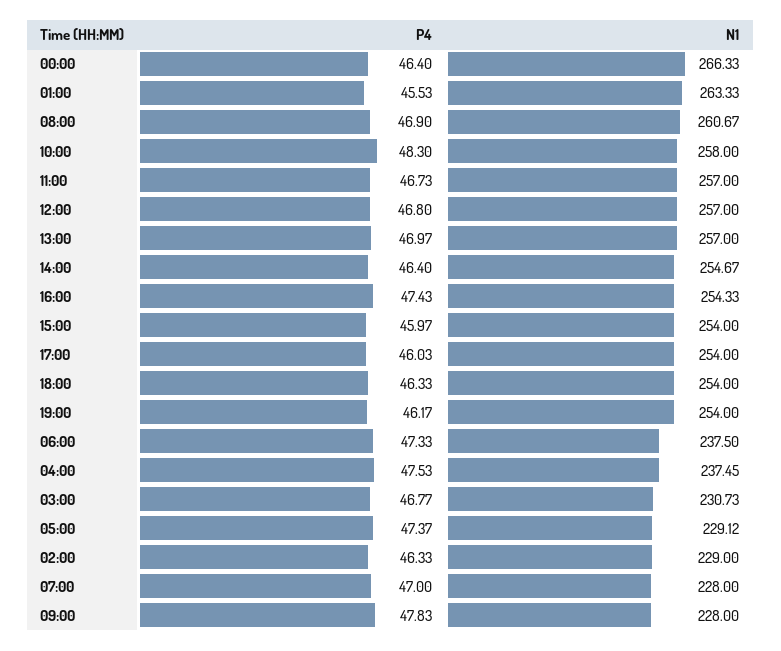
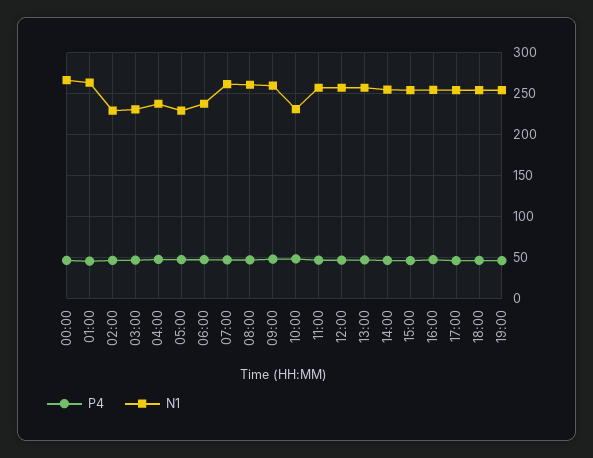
N1, 10:00: 258 -> 230
N1, 07:00: 228 -> 260
N1, 09:00: 228 -> 260

